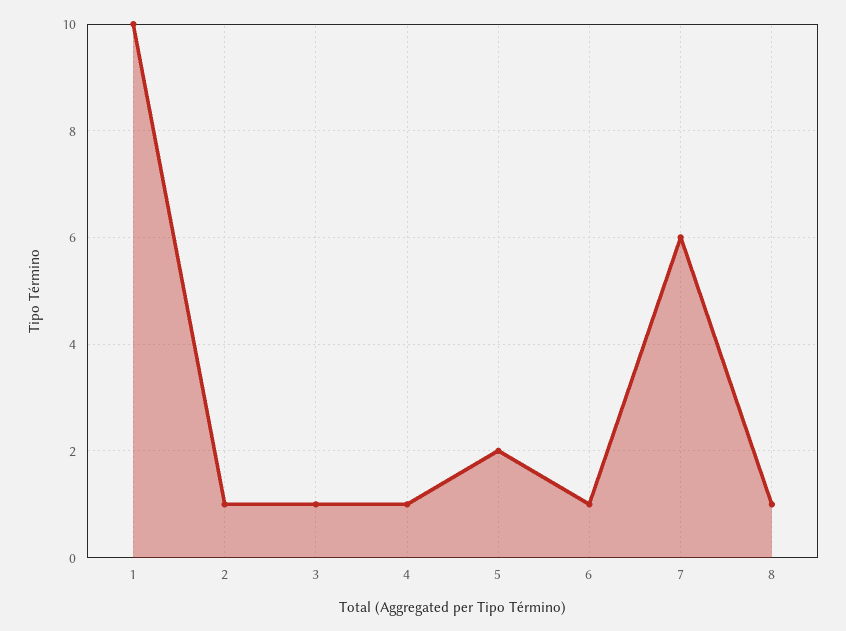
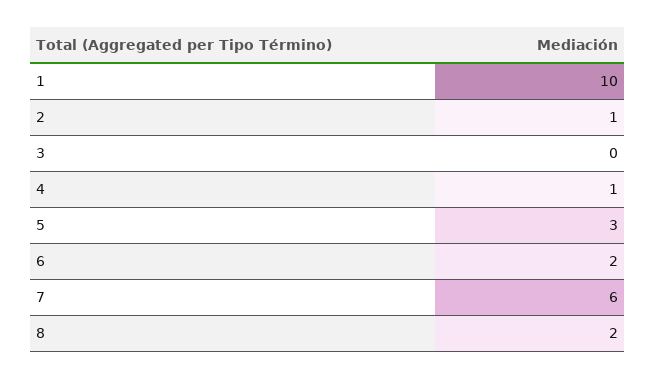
3: 1 -> 0
5: 2 -> 3
6: 1 -> 2
8: 1 -> 2

